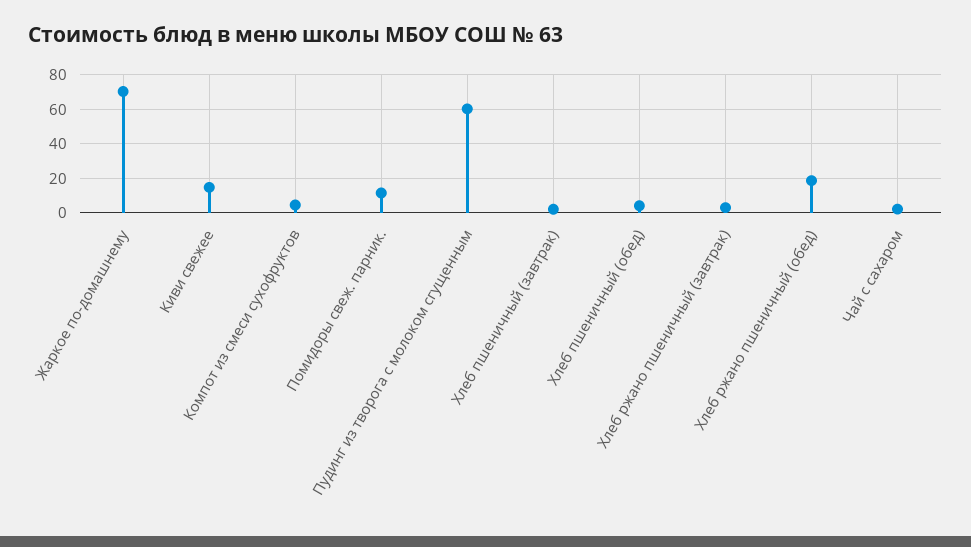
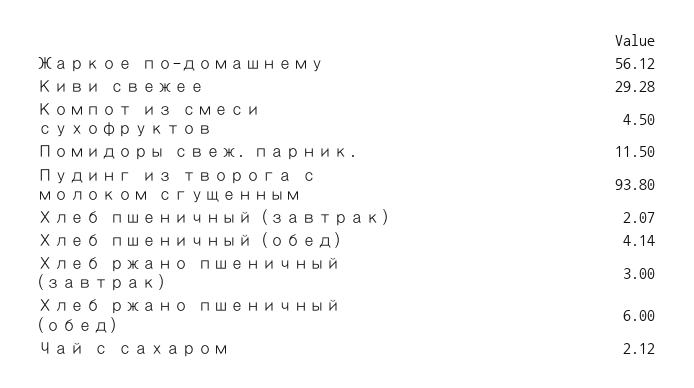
Жаркое по-домашнему: 70 -> 56.12
Киви свежее: 15 -> 29.28
Пудинг из творога с молоком сгущенным: 60 -> 93.8
Хлеб ржано пшеничный (обед): 20 -> 6

